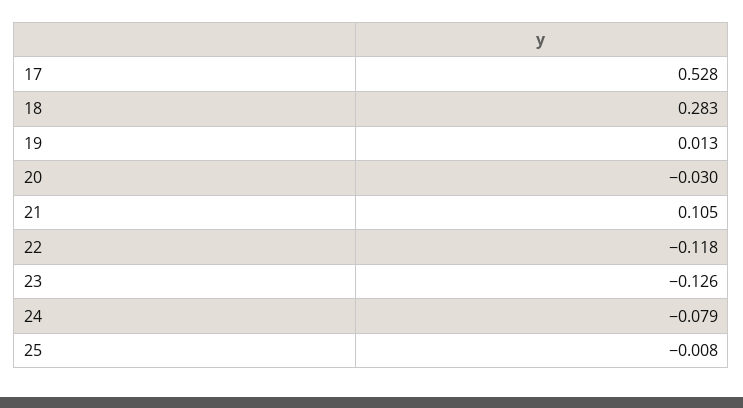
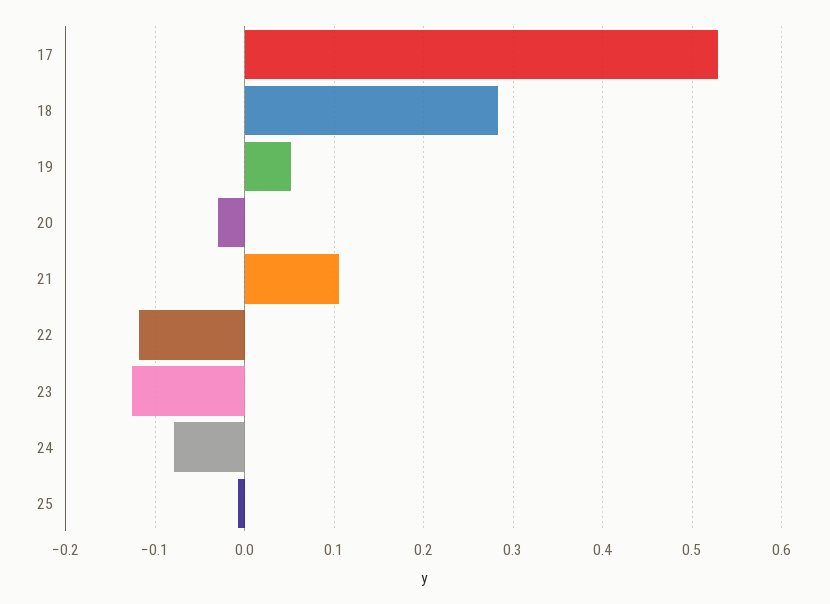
19: 0.013 -> 0.05

